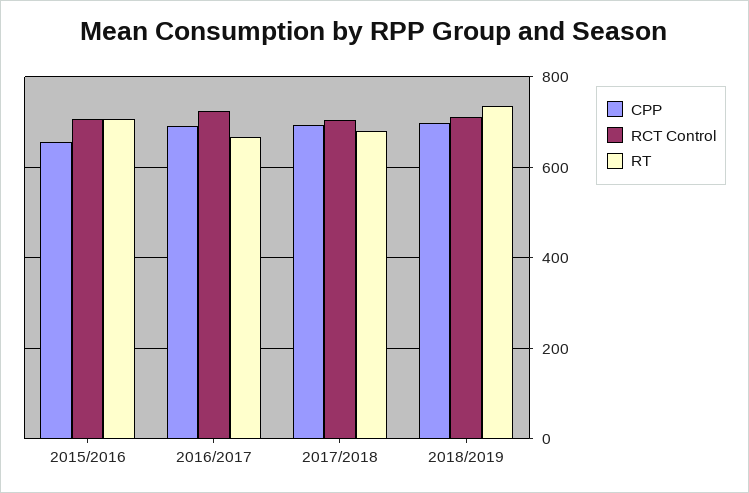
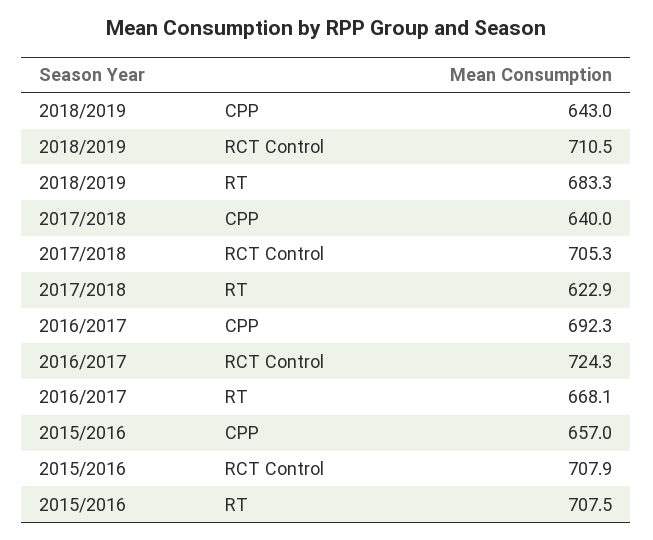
CPP, 2017/2018: 700 -> 640
RT, 2017/2018: 680 -> 622.9
CPP, 2018/2019: 700 -> 643
RT, 2018/2019: 740 -> 683.3

